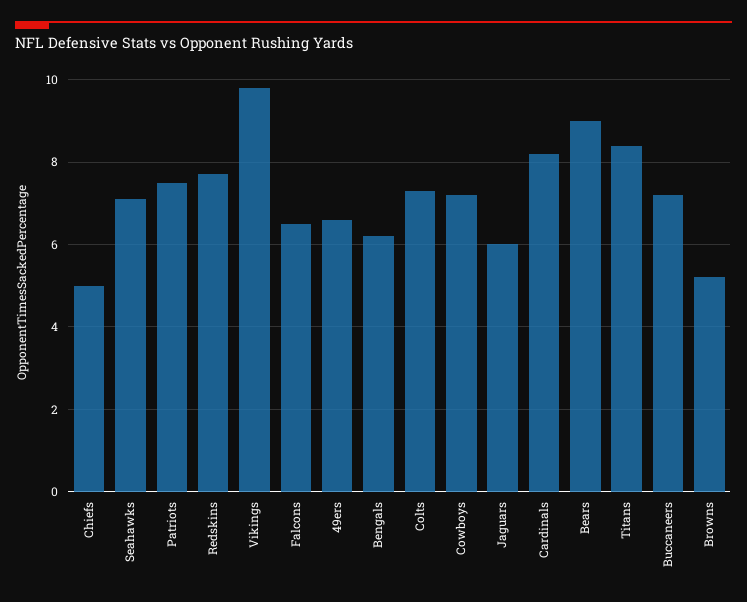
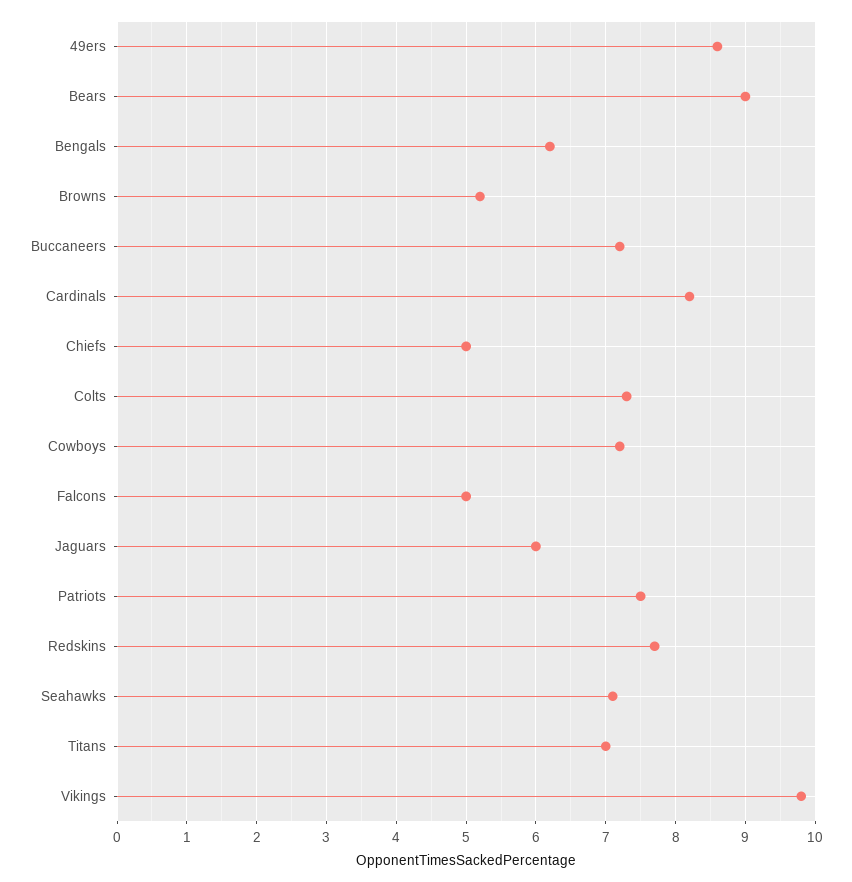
Falcons: 6.5 -> 5
49ers: 6.5 -> 8.6
Titans: 8.5 -> 7

